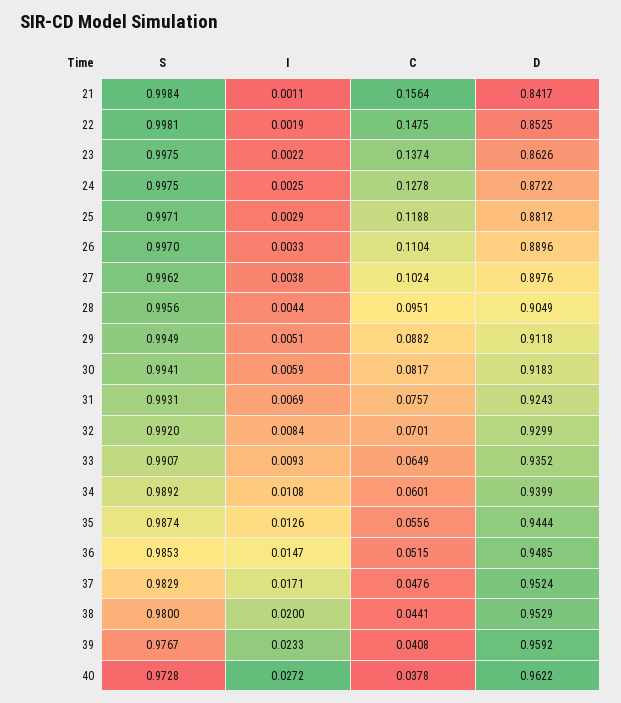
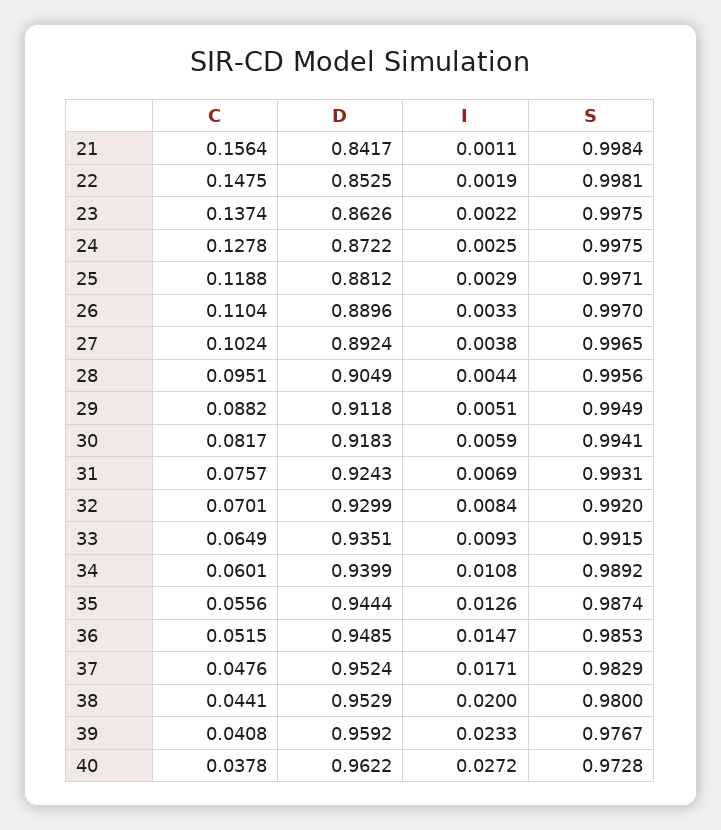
S, 27: 0.9962 -> 0.9965
D, 27: 0.8976 -> 0.8924
S, 33: 0.9907 -> 0.9915
D, 33: 0.9352 -> 0.9351

